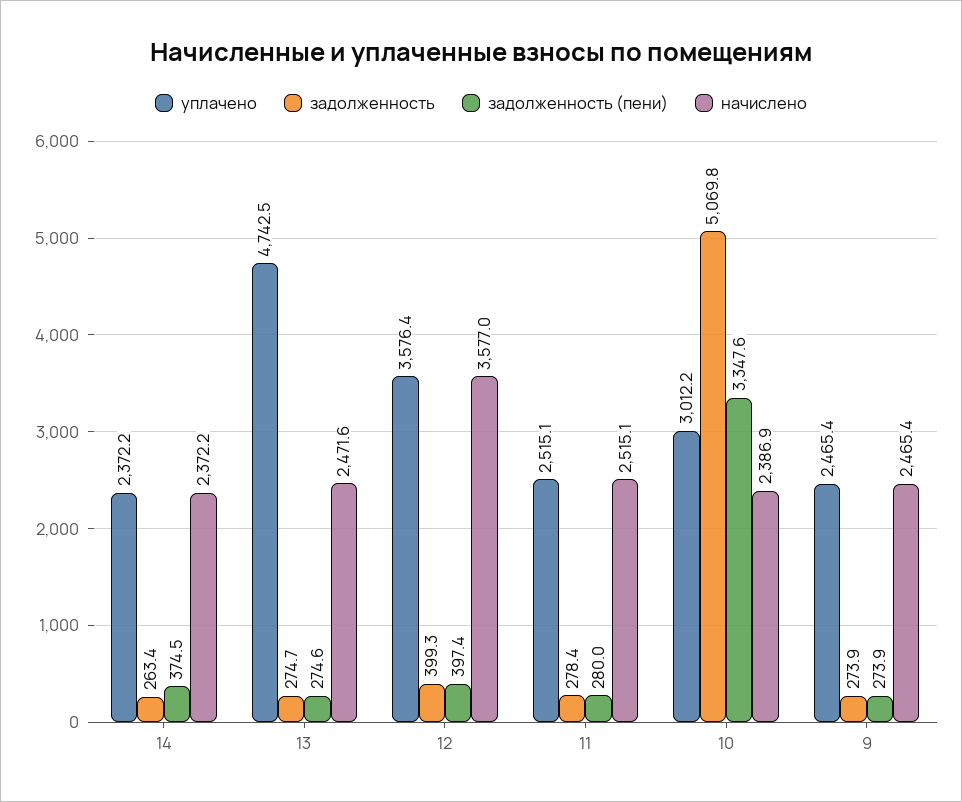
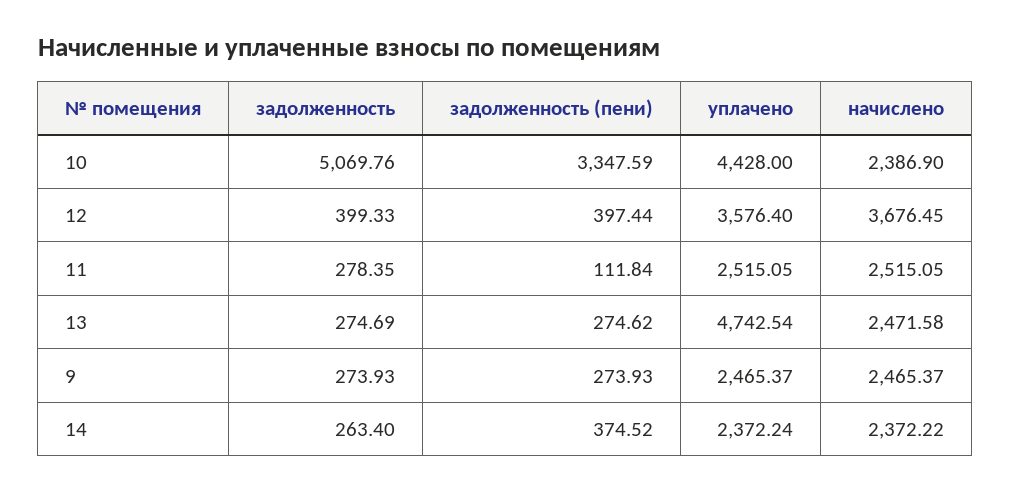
начислено, 12: 3577 -> 3676.45
задолженность (пени), 11: 280 -> 111.84
уплачено, 10: 3012.2 -> 4428

